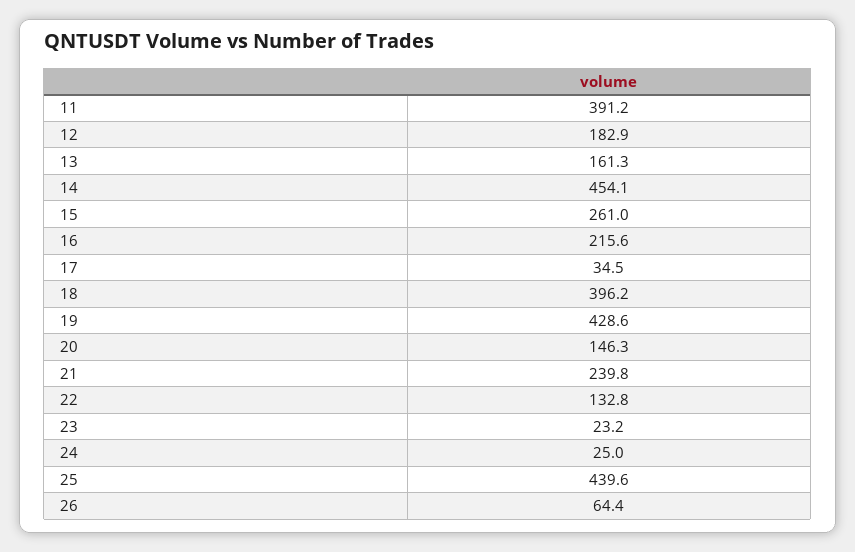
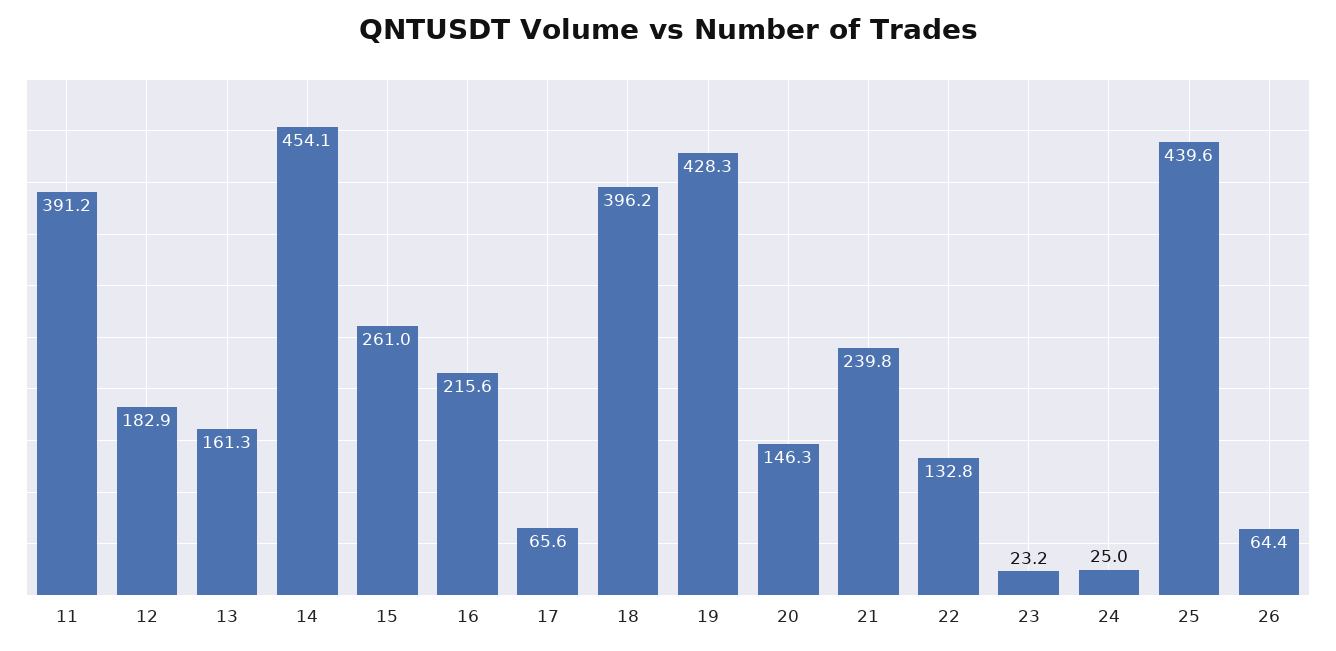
17: 34.5 -> 65.6
19: 428.6 -> 428.3

